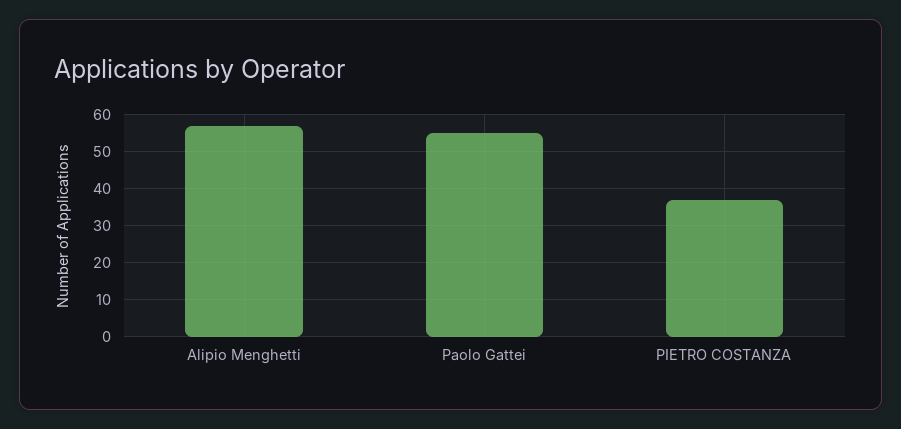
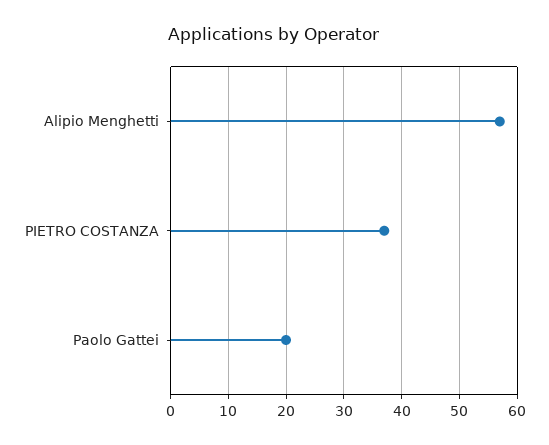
Paolo Gattei: 55 -> 20

